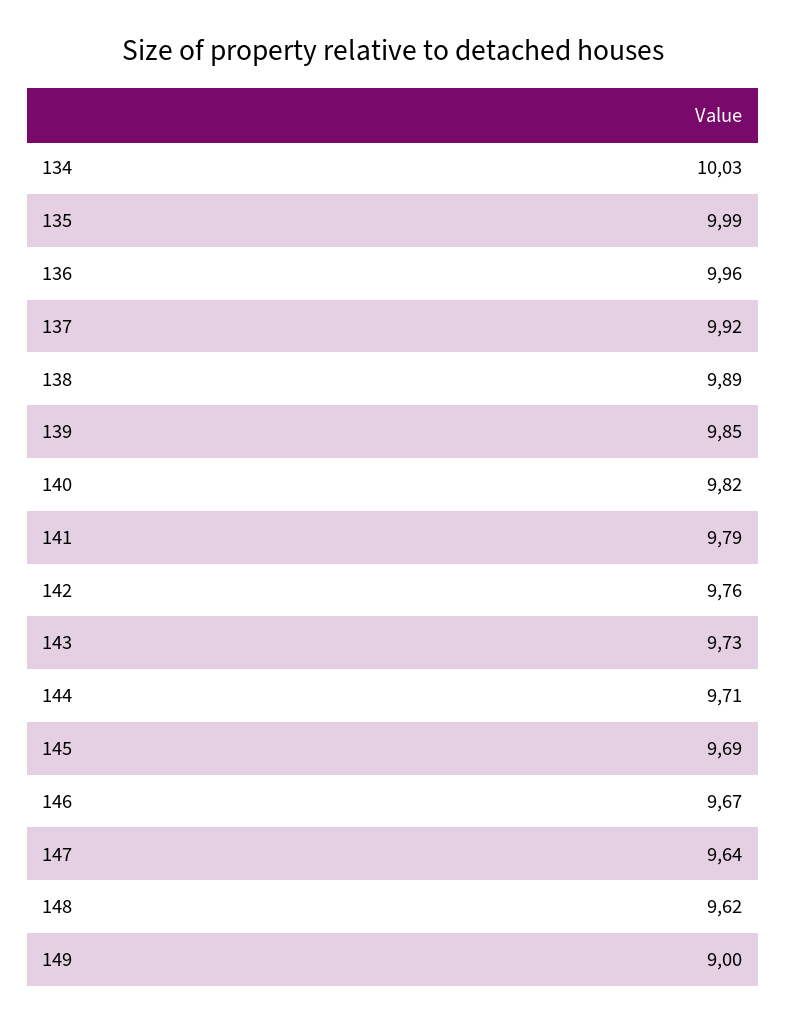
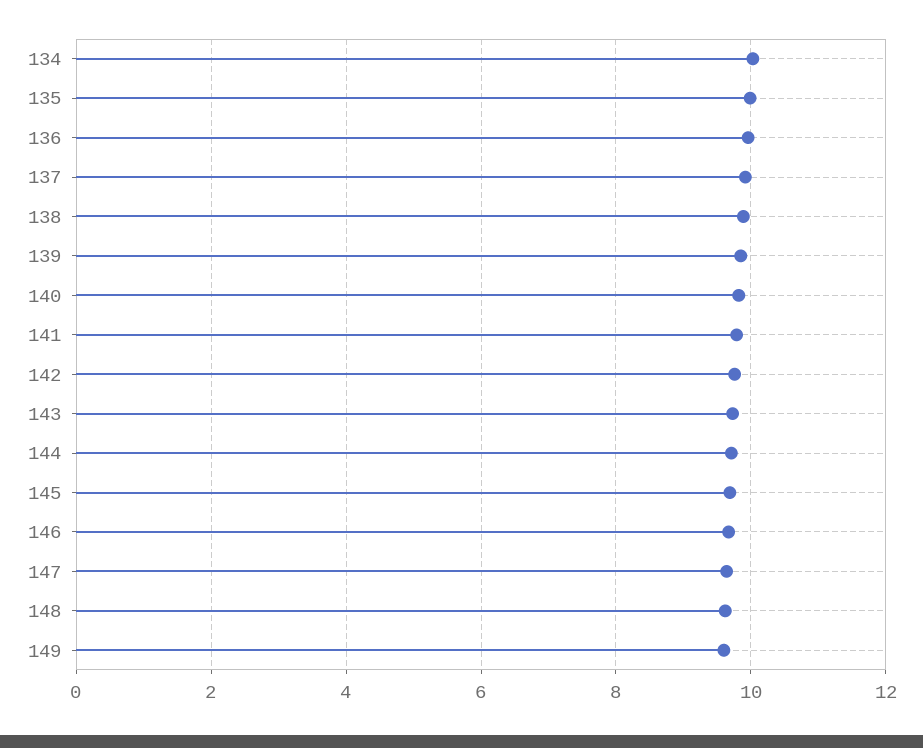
149: 9 -> 9.6

